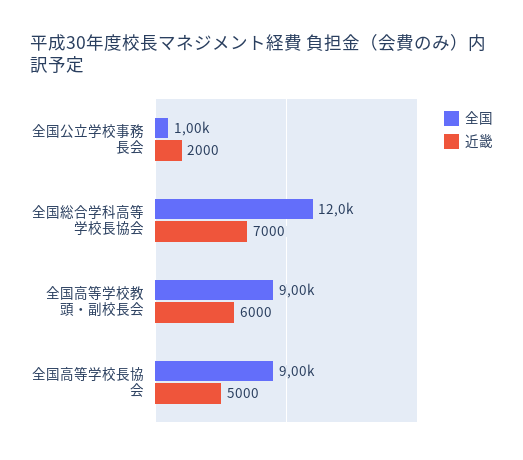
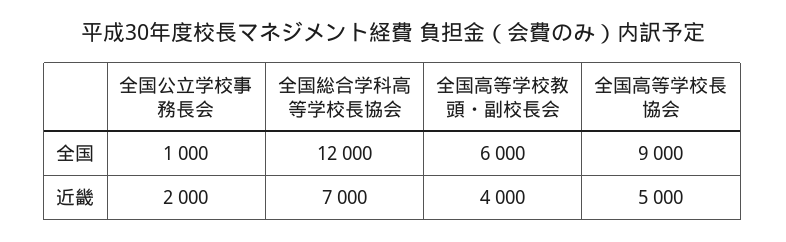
全国, 全国高等学校教頭・副校長会: 9000 -> 6000
近畿, 全国高等学校教頭・副校長会: 6000 -> 4000

